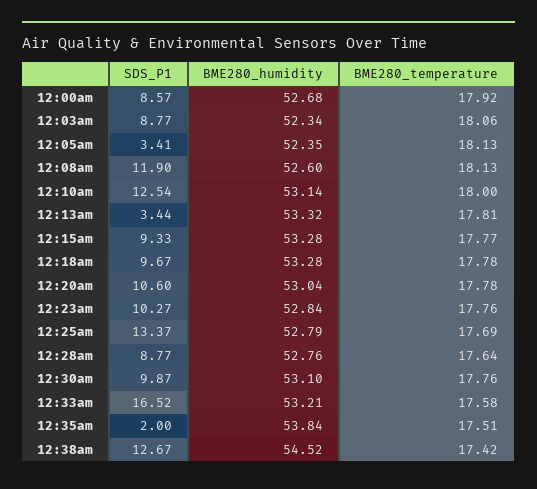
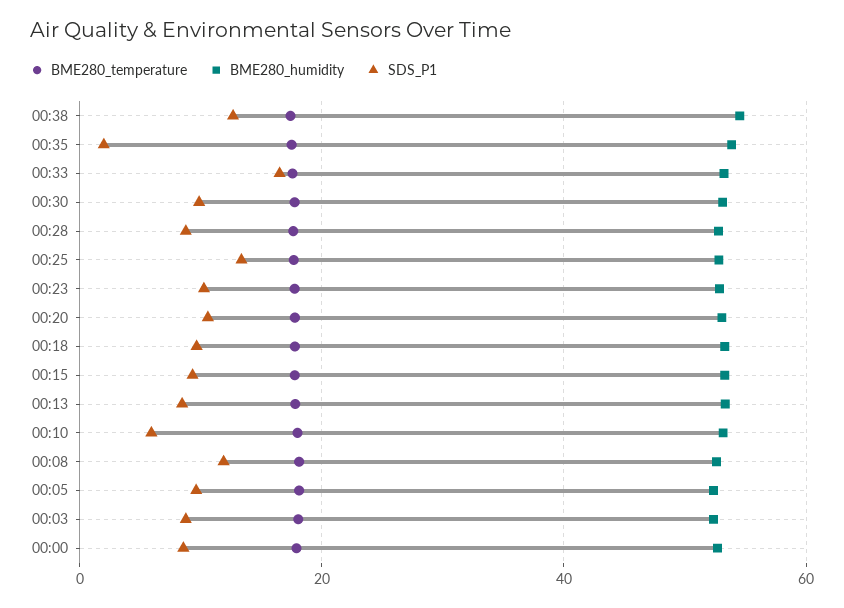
SDS_P1, 12:05am: 3.41 -> 10
SDS_P1, 12:10am: 12.54 -> 6
SDS_P1, 12:13am: 3.44 -> 8

